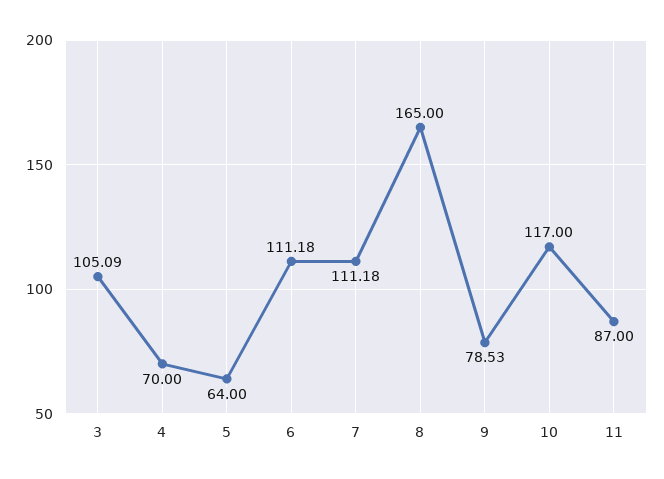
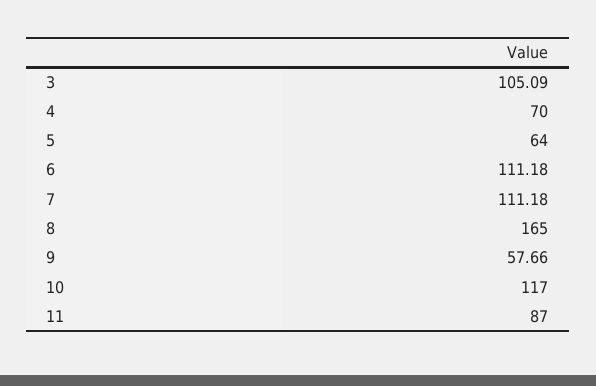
9: 78.53 -> 57.66

